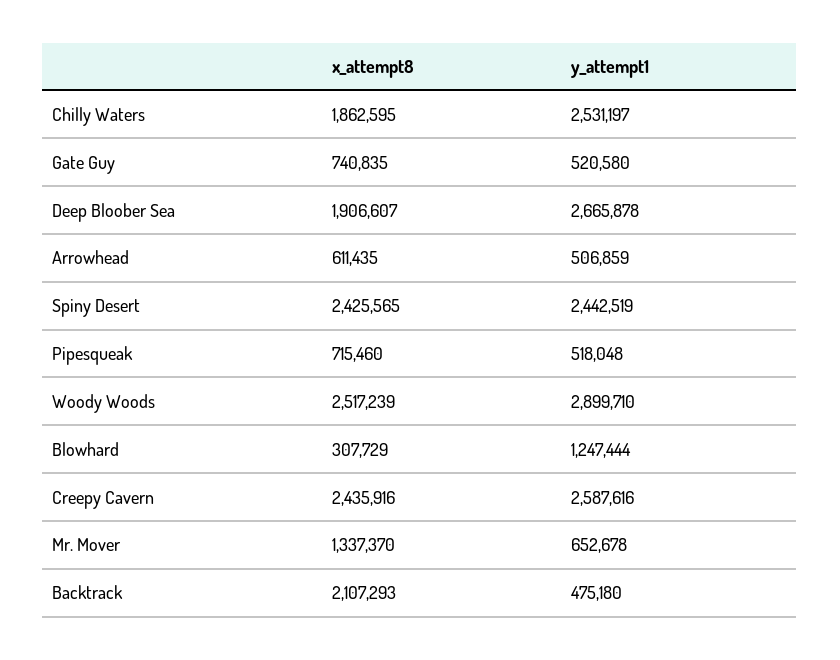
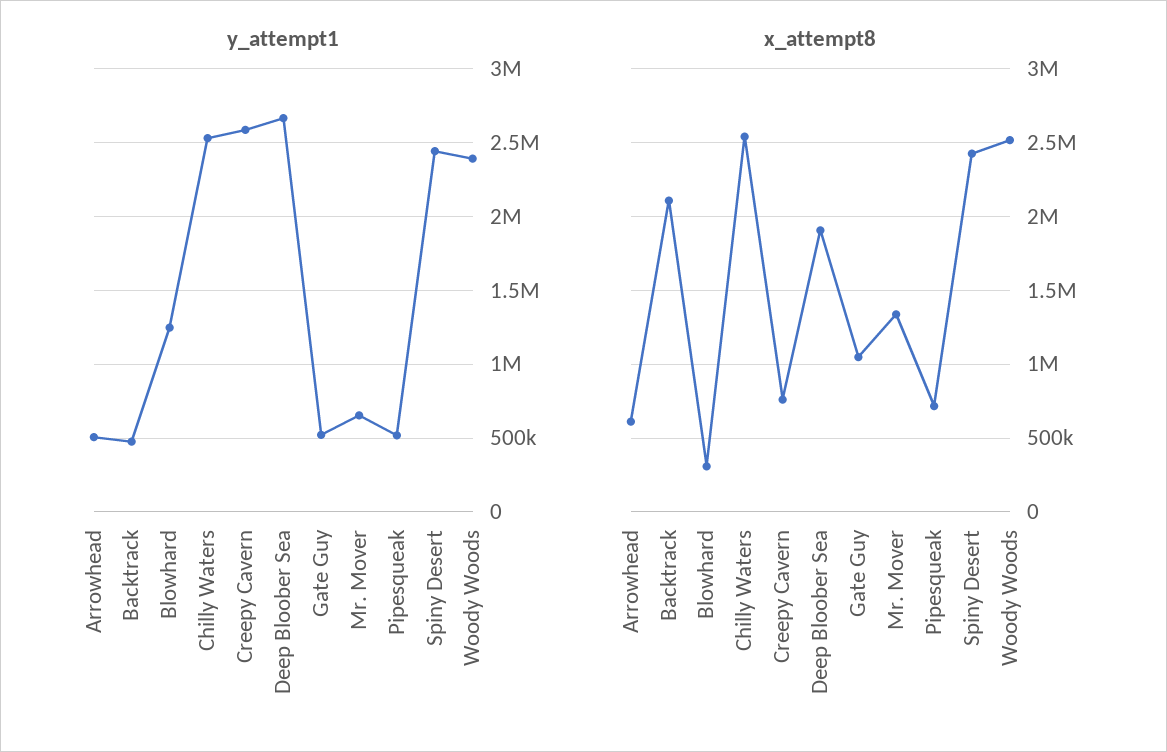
x_attempt8, Chilly Waters: 1862595 -> 2550000
x_attempt8, Gate Guy: 740835 -> 1050000
y_attempt1, Woody Woods: 2899710 -> 2400000
x_attempt8, Creepy Cavern: 2435916 -> 750000

